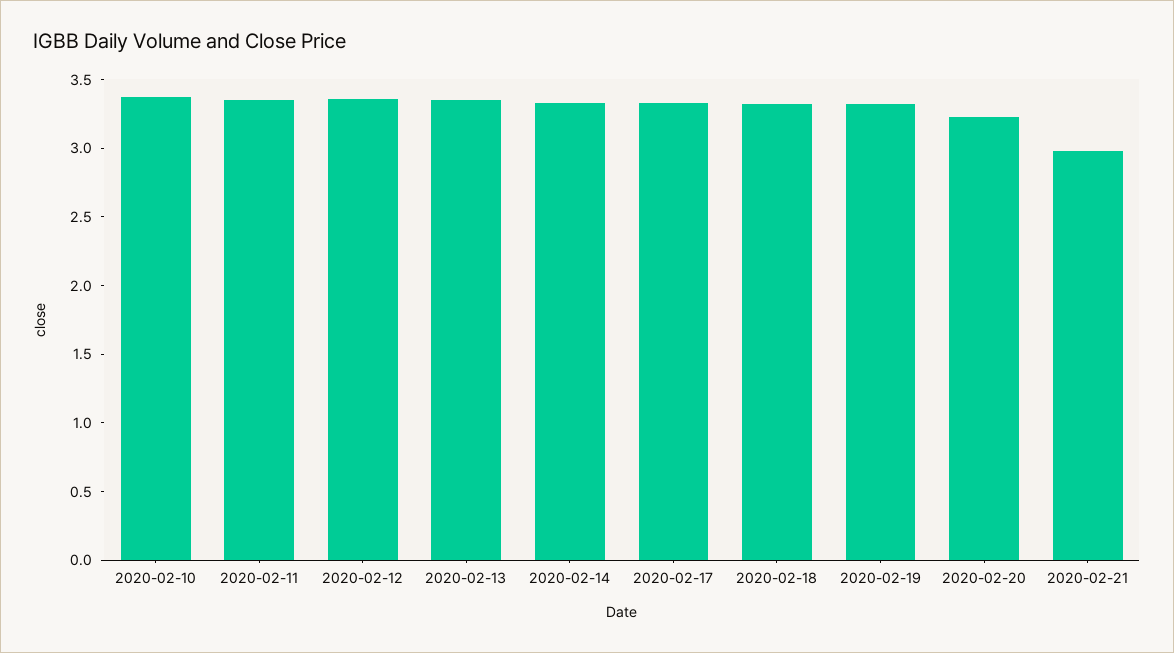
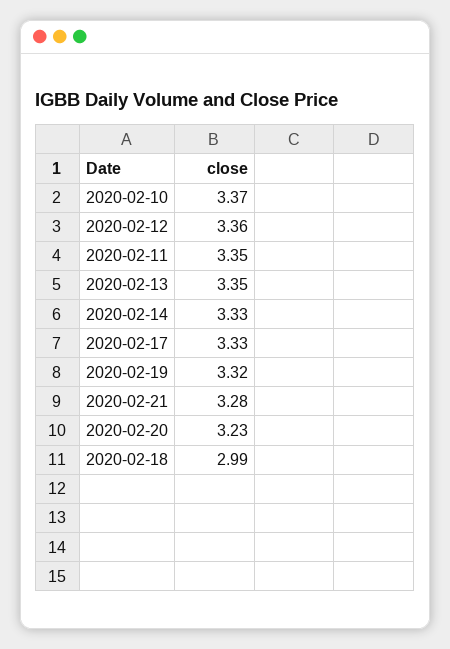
2020-02-18: 3.3 -> 2.99
2020-02-21: 3 -> 3.28

